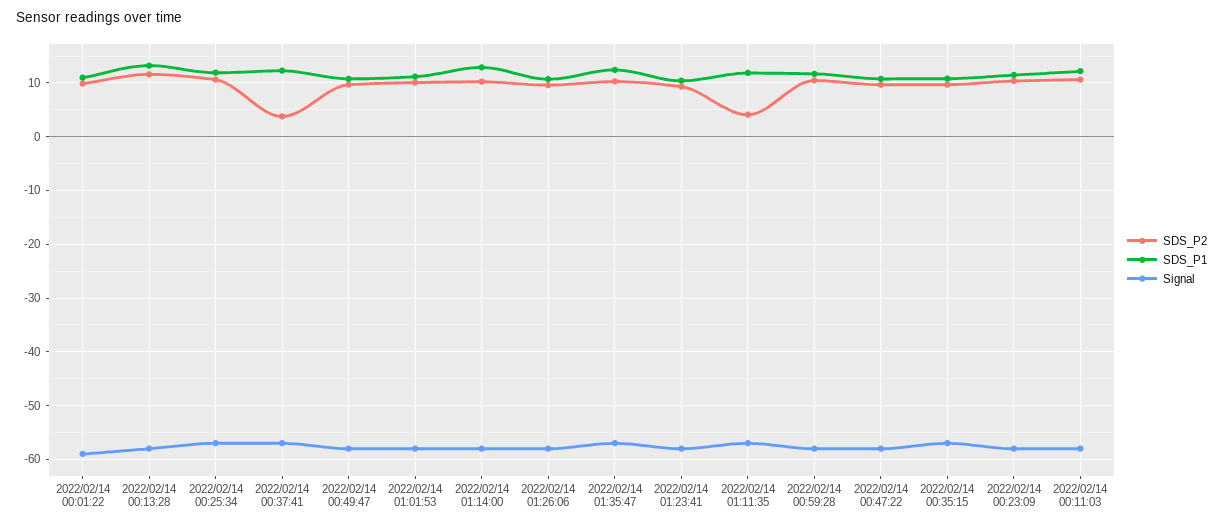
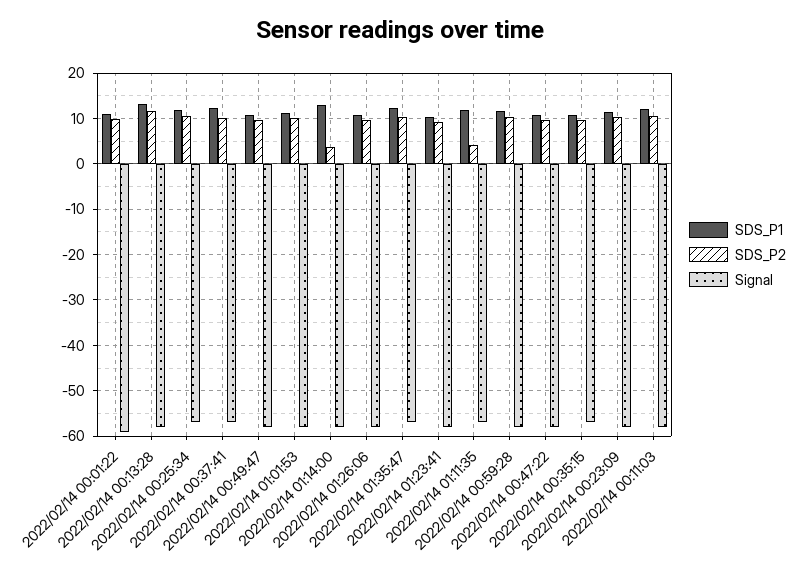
SDS_P2, 2022/02/14 00:37:41: 4 -> 10
SDS_P2, 2022/02/14 01:14:00: 10 -> 4

